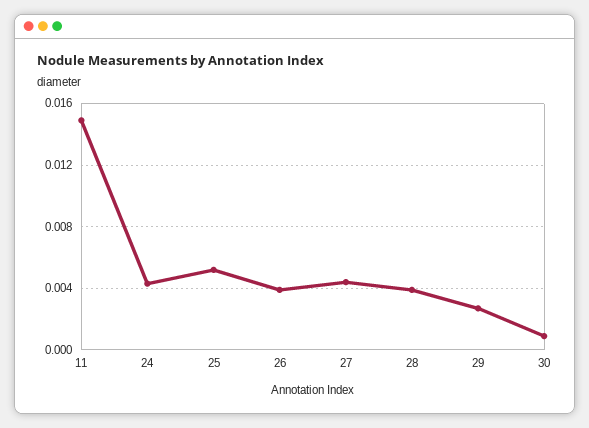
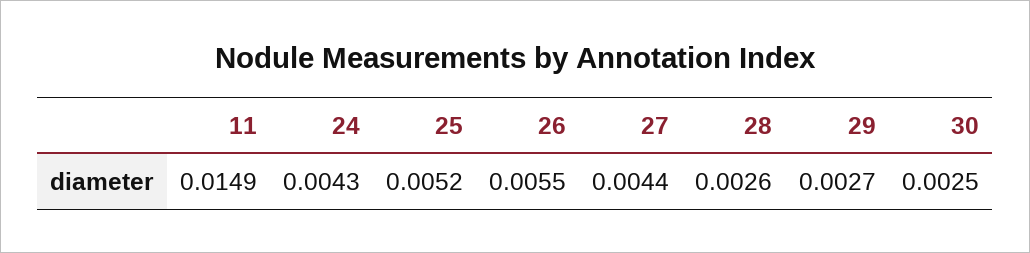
26: 0.004 -> 0.0055
28: 0.004 -> 0.0026
30: 0.001 -> 0.0025

